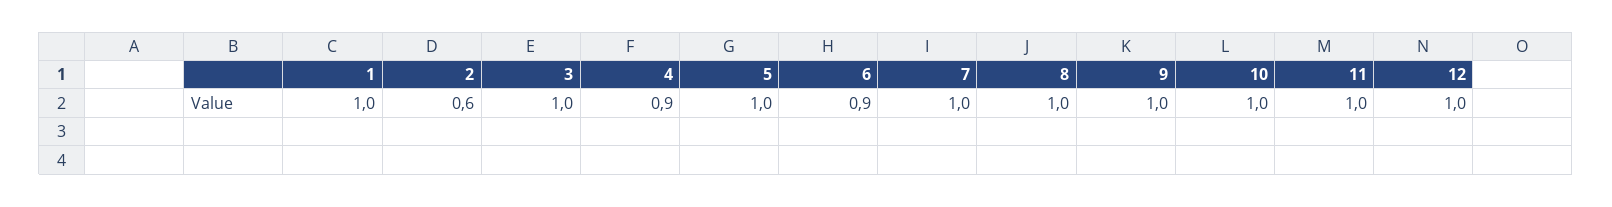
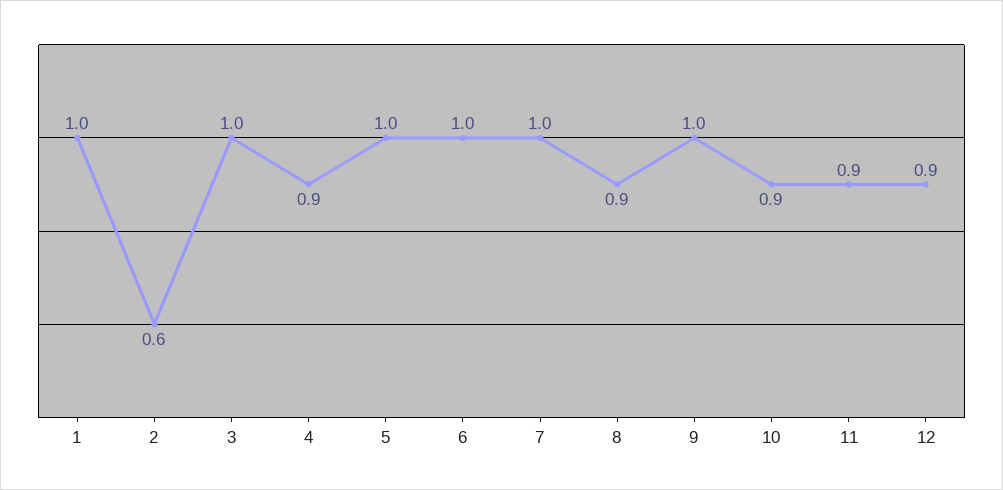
6: 0.9 -> 1
8: 1 -> 0.9
10: 1 -> 0.9
11: 1 -> 0.9
12: 1 -> 0.9

